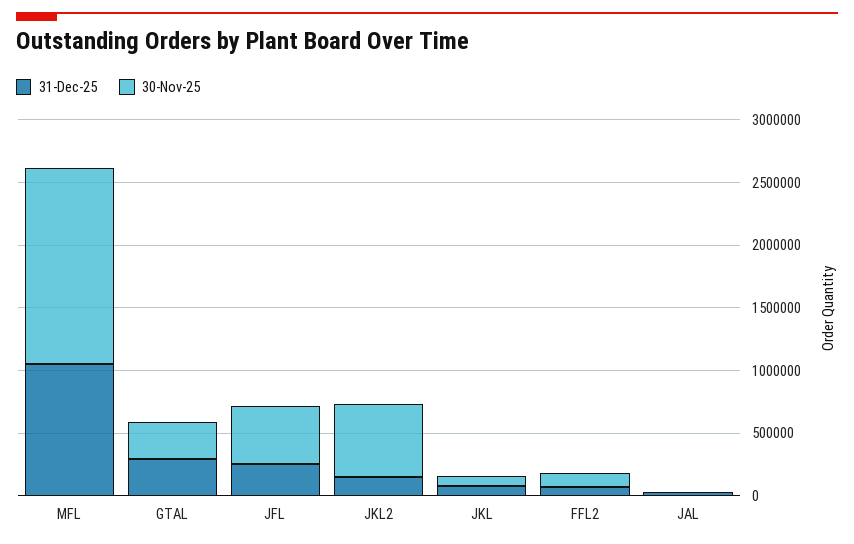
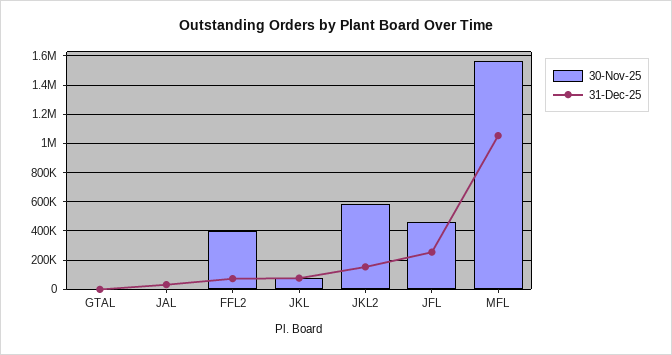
31-Dec-25, GTAL: 300000 -> 0
30-Nov-25, GTAL: 300000 -> 0
30-Nov-25, FFL2: 100000 -> 400000

